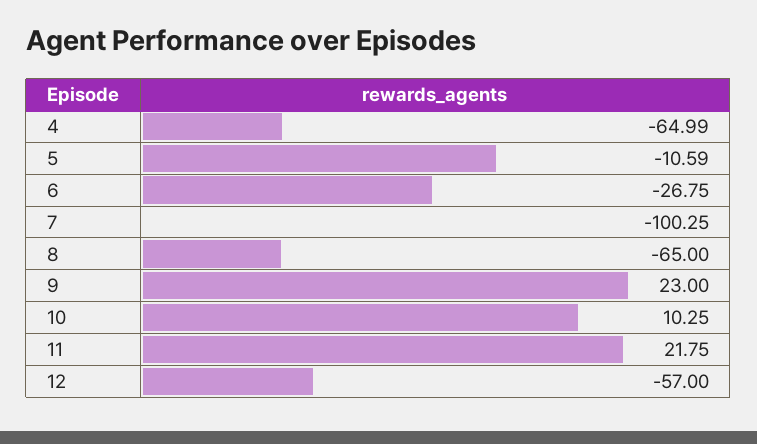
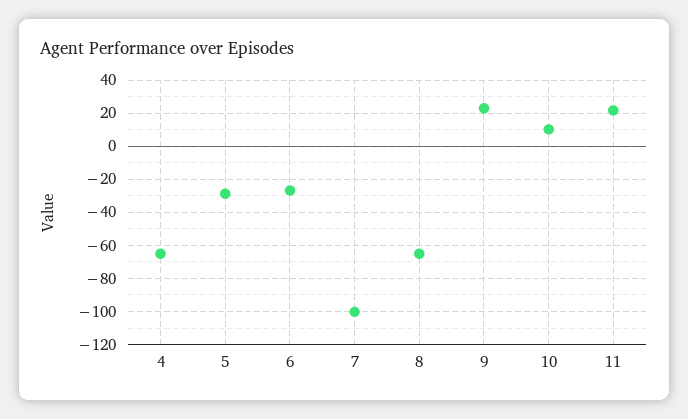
5: -10.59 -> -30
12: -57 -> none

